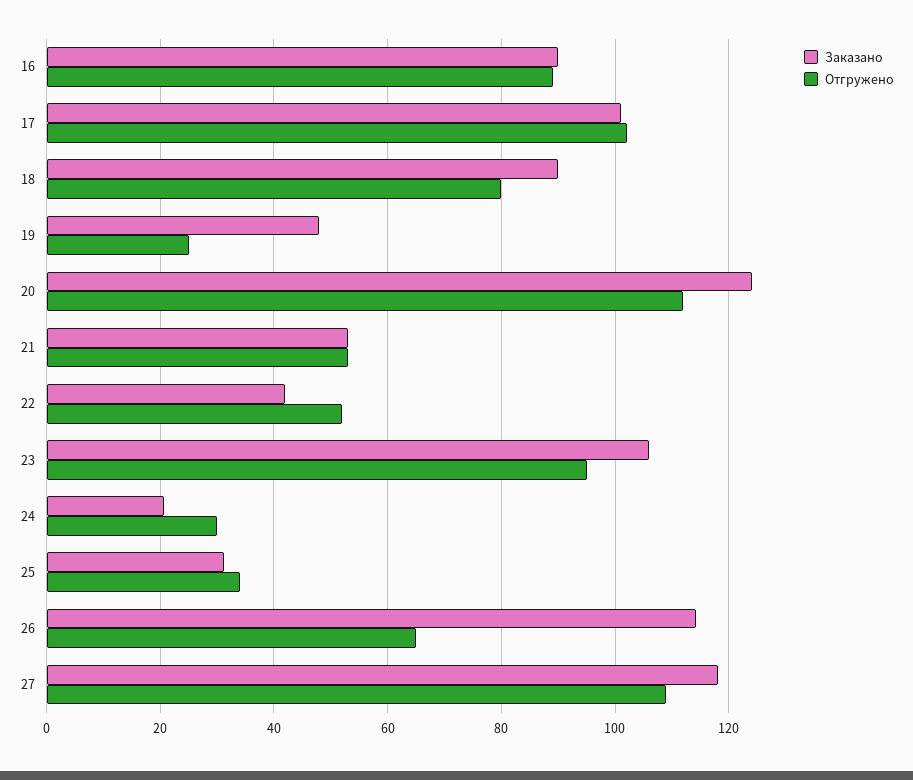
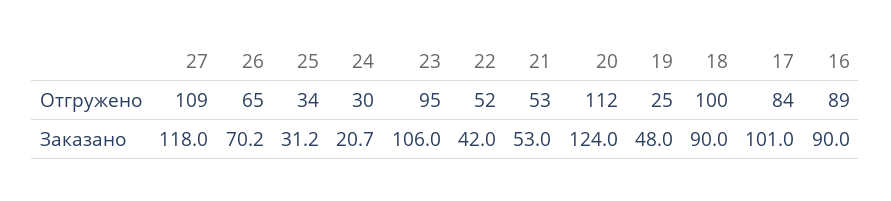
Отгружено, 17: 102 -> 84
Отгружено, 18: 80 -> 100
Заказано, 26: 114 -> 70.2

